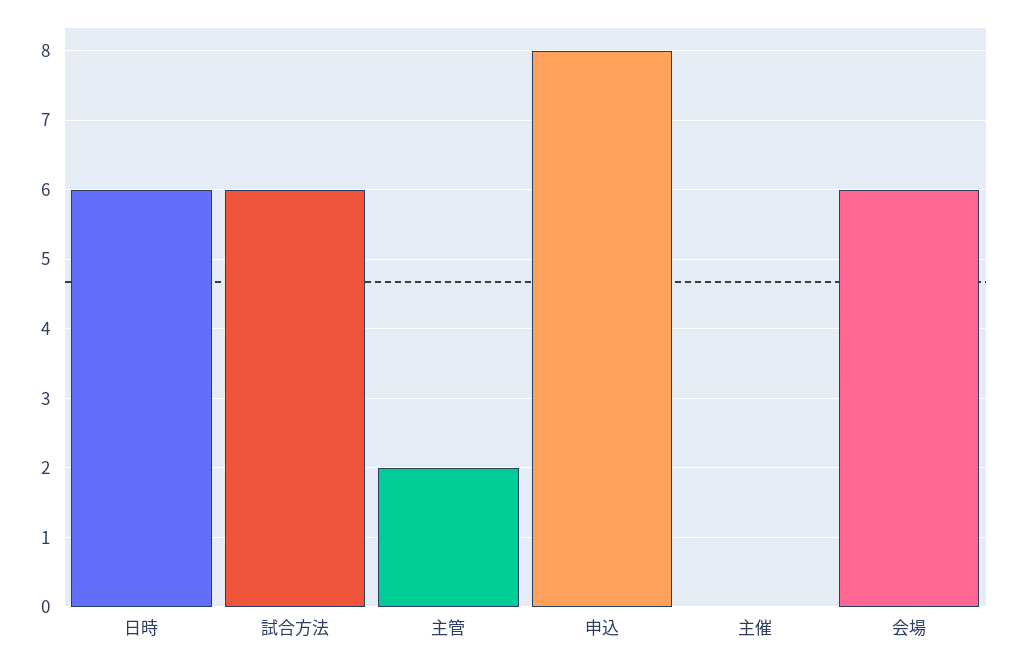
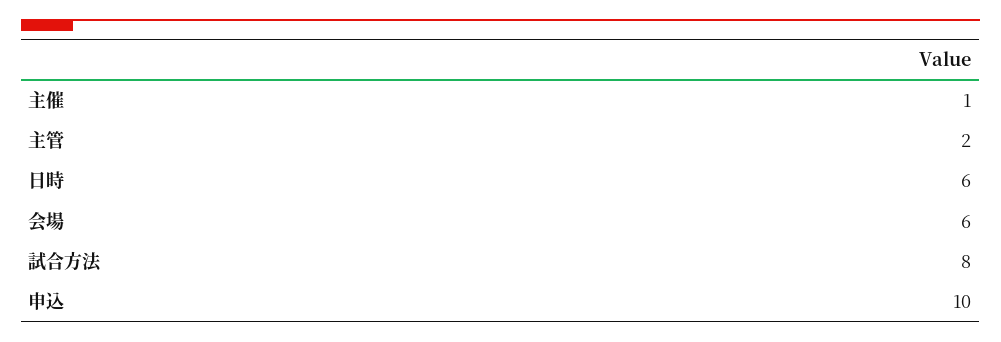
試合方法: 6 -> 8
申込: 8 -> 10
主催: 0 -> 1

